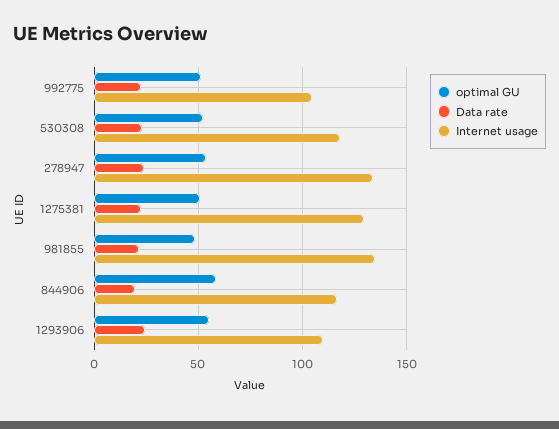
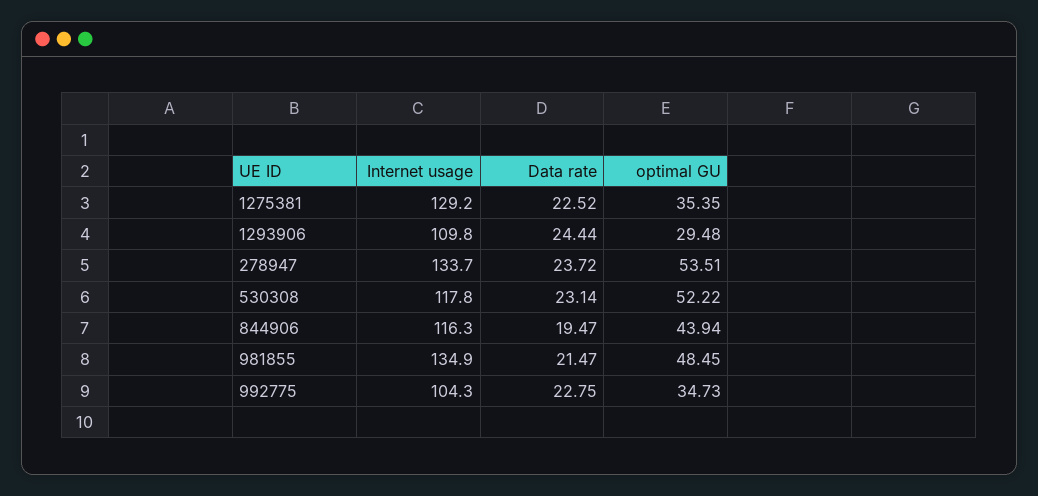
optimal GU, 992775: 50 -> 34.73
optimal GU, 1275381: 50 -> 35.35
optimal GU, 844906: 60 -> 43.94
optimal GU, 1293906: 55 -> 29.48

